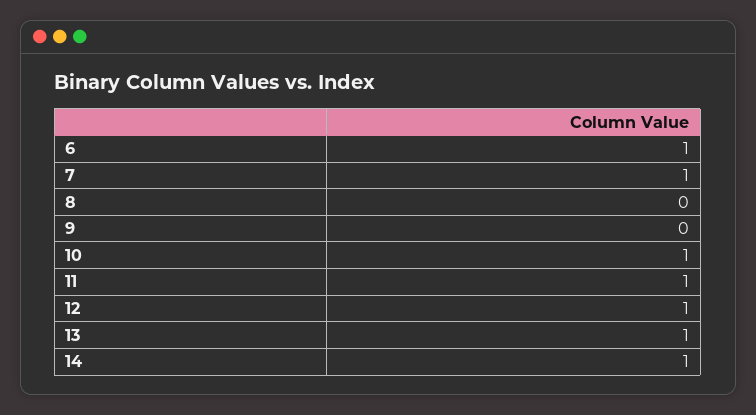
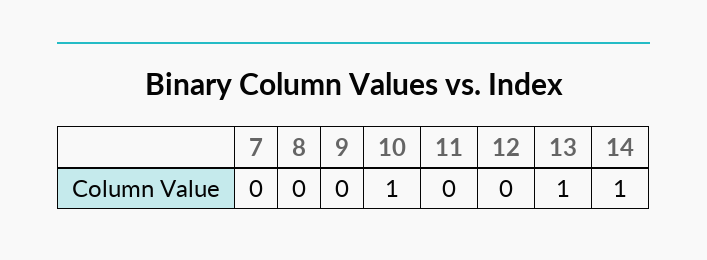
6: 1 -> none
7: 1 -> 0
11: 1 -> 0
12: 1 -> 0

